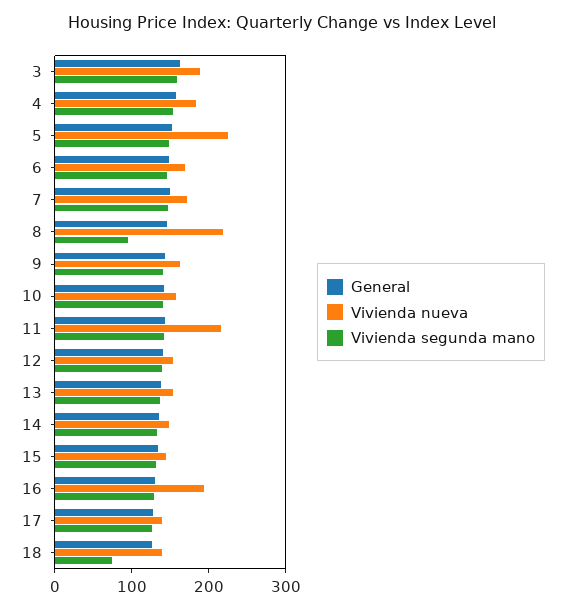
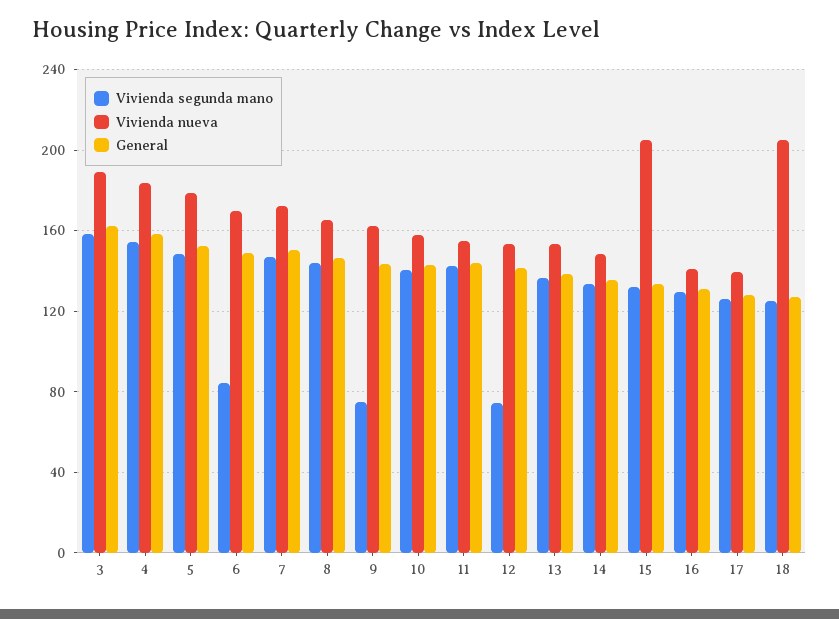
Vivienda nueva, 5: 220 -> 180
Vivienda segunda mano, 6: 140 -> 85
Vivienda nueva, 8: 220 -> 165
Vivienda segunda mano, 8: 100 -> 145
Vivienda segunda mano, 9: 140 -> 75
Vivienda nueva, 11: 220 -> 155
Vivienda segunda mano, 12: 140 -> 75
Vivienda nueva, 15: 140 -> 205
Vivienda nueva, 16: 200 -> 140
Vivienda nueva, 18: 140 -> 205
Vivienda segunda mano, 18: 80 -> 125

